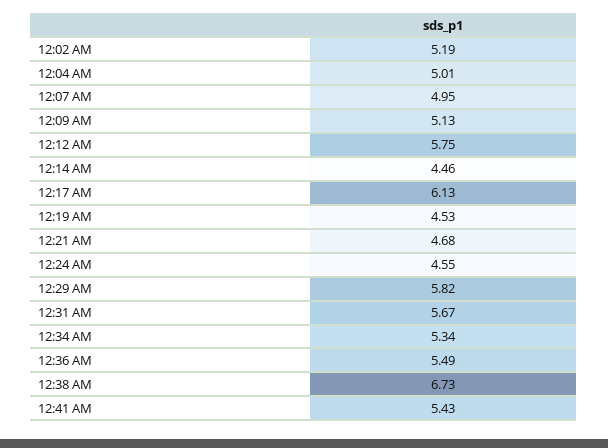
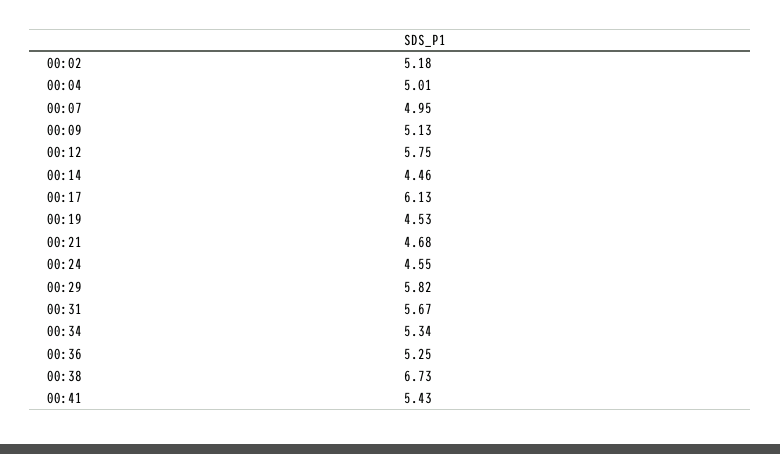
12:02 AM: 5.19 -> 5.18
12:36 AM: 5.49 -> 5.25

